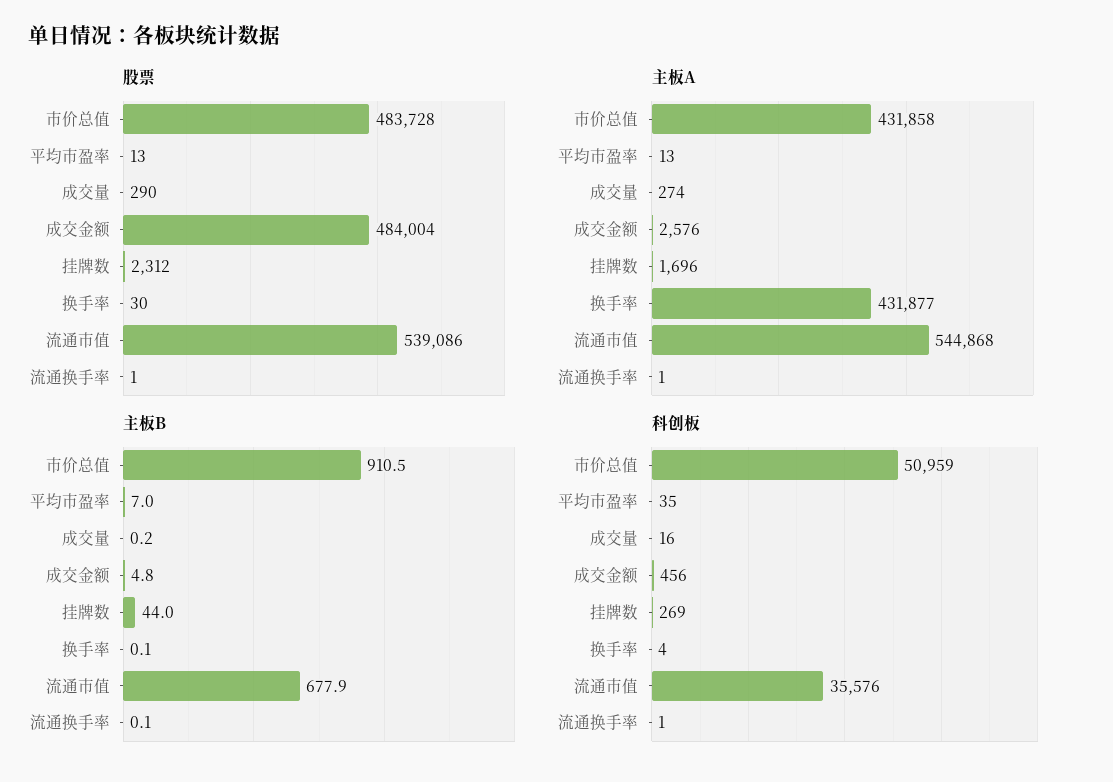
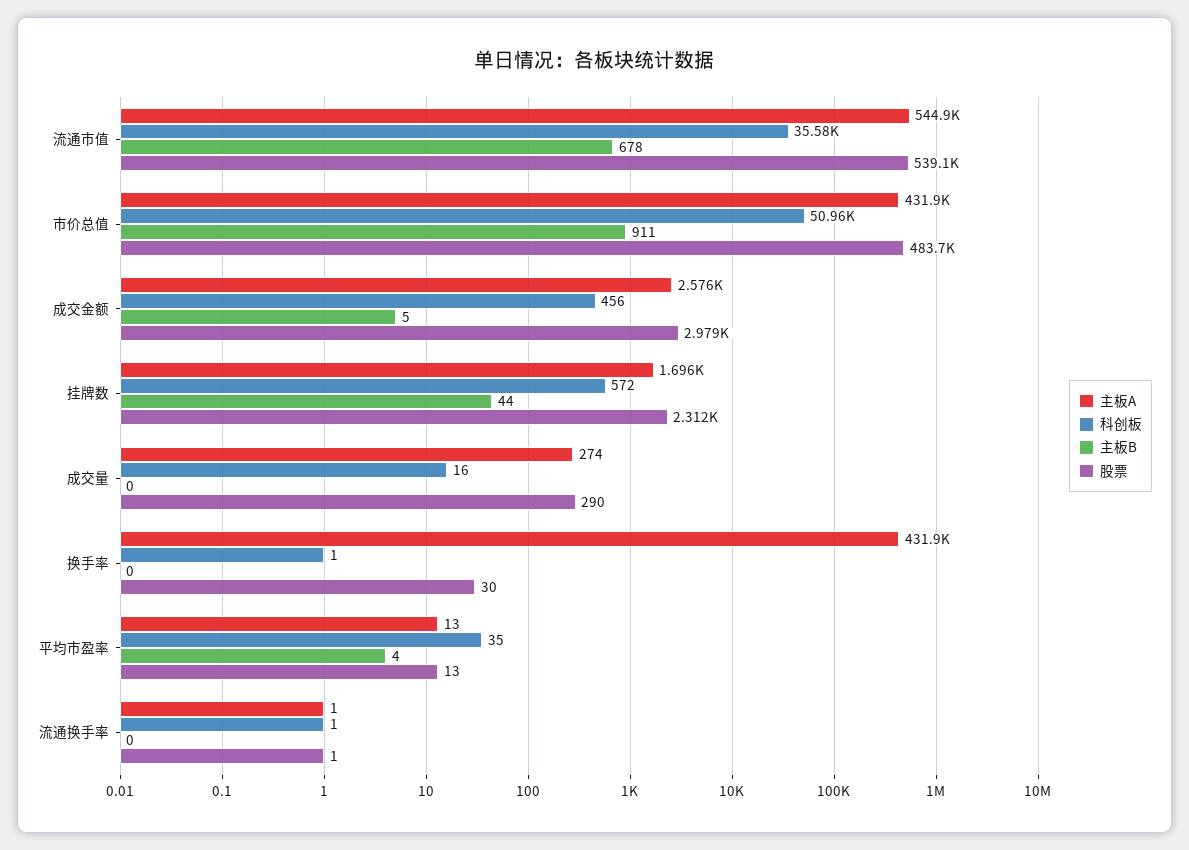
股票, 成交金额: 484004 -> 2979
主板B, 平均市盈率: 7 -> 4
科创板, 挂牌数: 269 -> 572
科创板, 换手率: 4 -> 1

